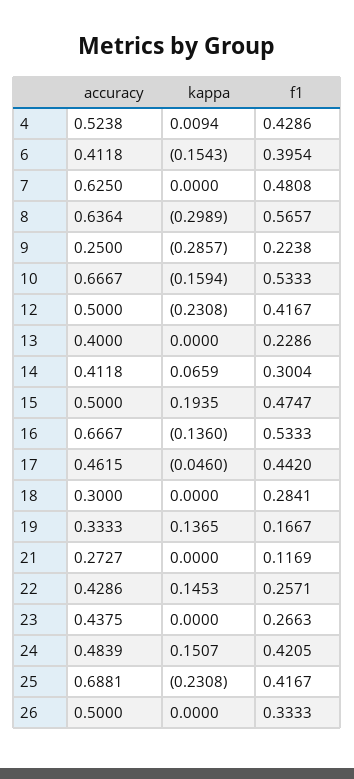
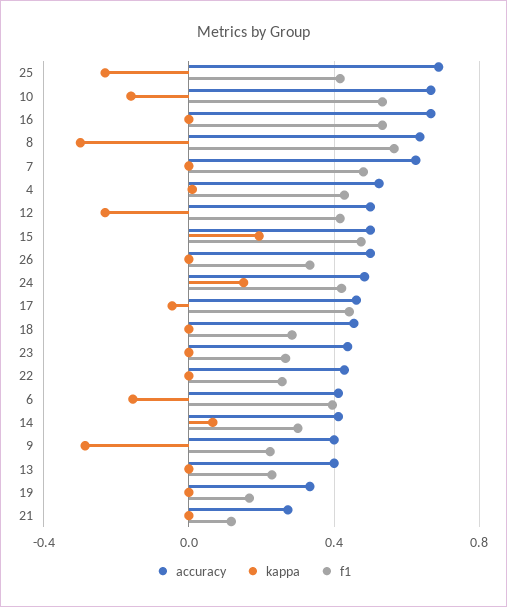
accuracy, 9: 0.25 -> 0.4
kappa, 16: -0.136 -> 0
accuracy, 18: 0.3 -> 0.45
kappa, 19: 0.1365 -> 0
kappa, 22: 0.1453 -> 0

